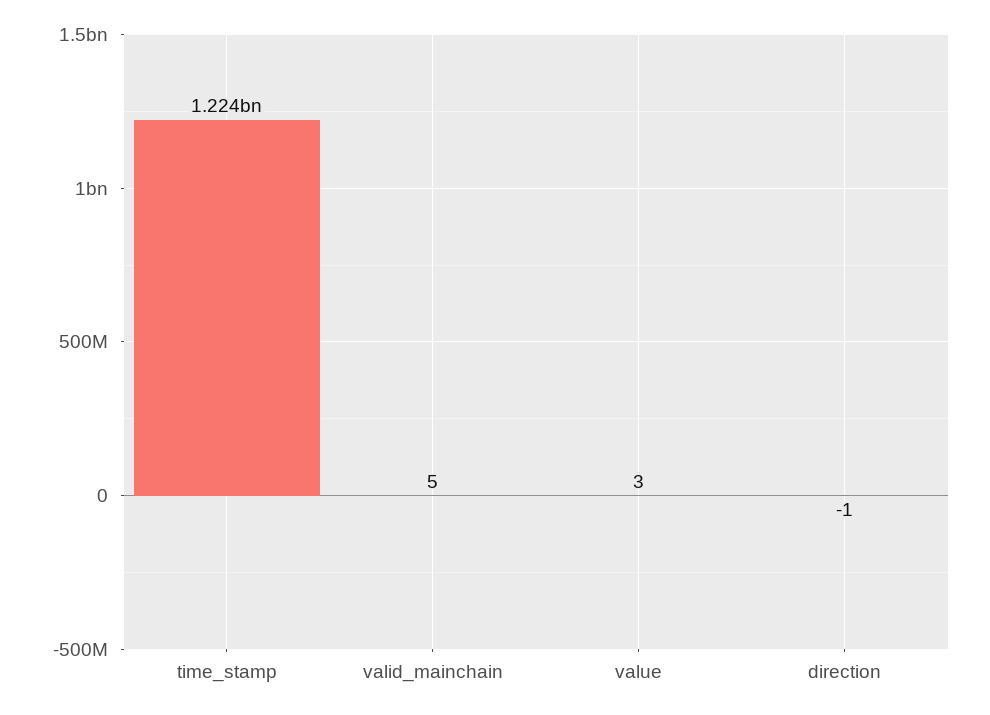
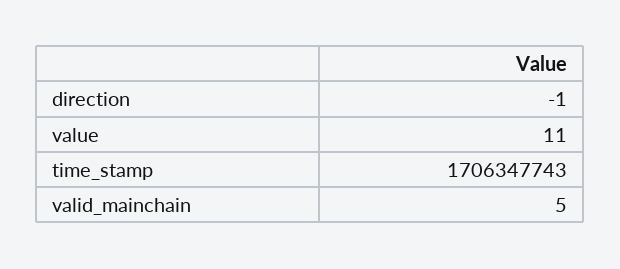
time_stamp: 1224000000 -> 1706347743
value: 3 -> 11

